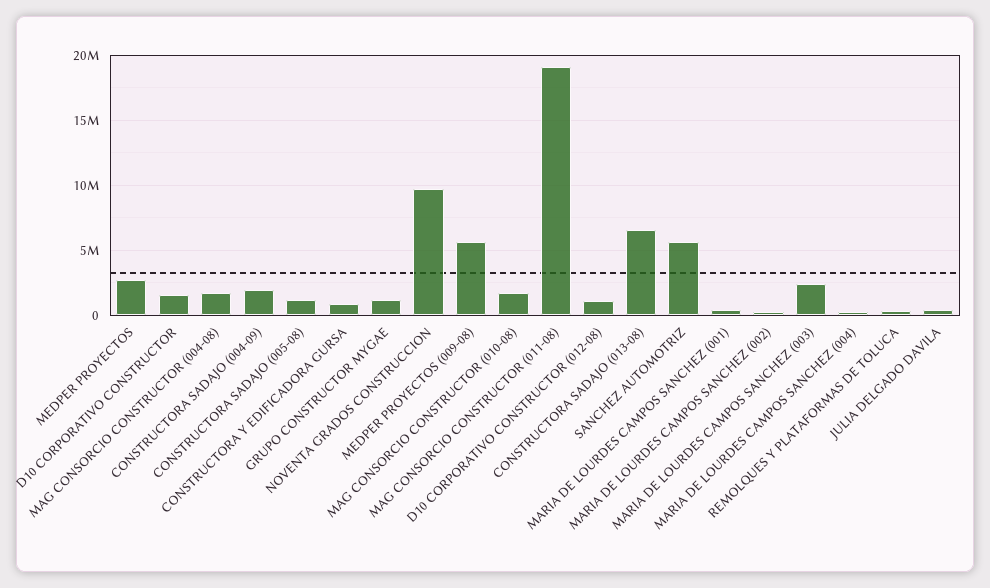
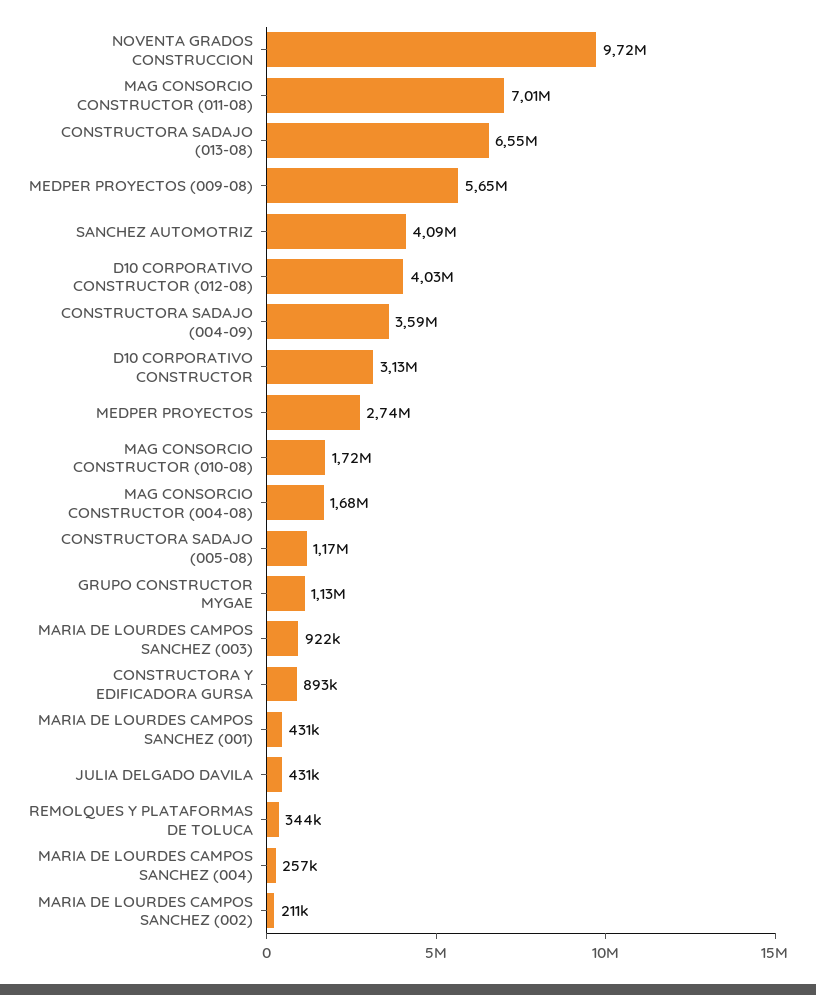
D10 CORPORATIVO CONSTRUCTOR: 1500000 -> 3130000
CONSTRUCTORA SADAJO (004-09): 2000000 -> 3590000
MAG CONSORCIO CONSTRUCTOR (011-08): 19000000 -> 7010000
D10 CORPORATIVO CONSTRUCTOR (012-08): 1000000 -> 4030000
SANCHEZ AUTOMOTRIZ: 5500000 -> 4090000
MARIA DE LOURDES CAMPOS SANCHEZ (003): 2500000 -> 922000

